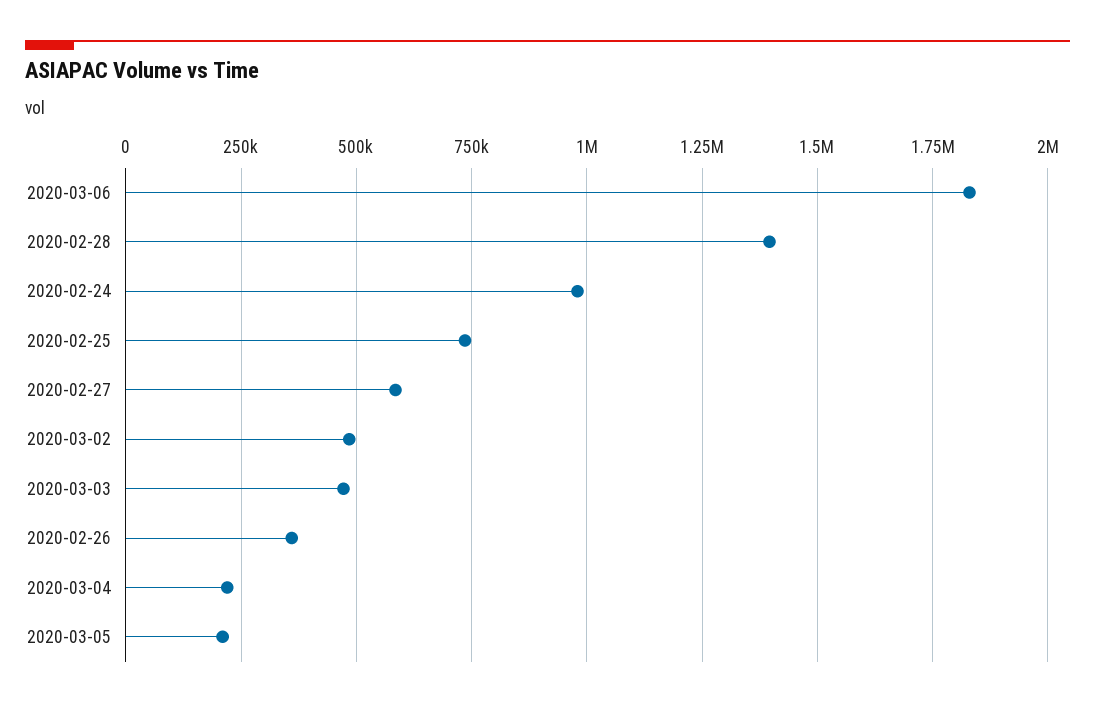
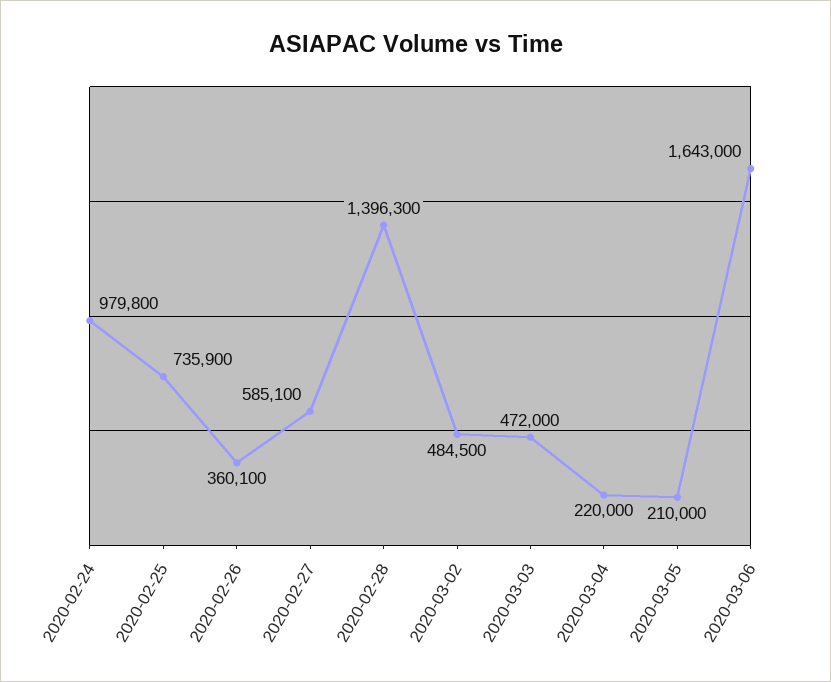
2020-03-06: 1825000 -> 1643000

